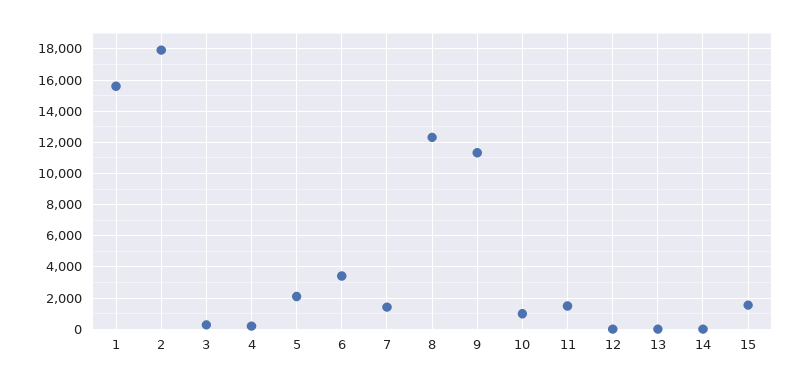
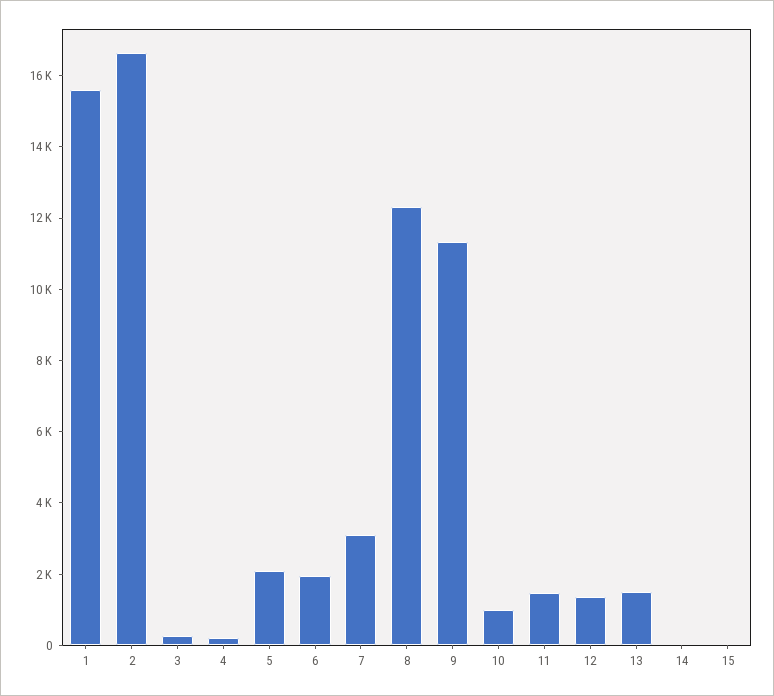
2: 18000 -> 16500
6: 3500 -> 2000
7: 1500 -> 3000
12: 0 -> 1500
13: 0 -> 1500
15: 1500 -> 0

